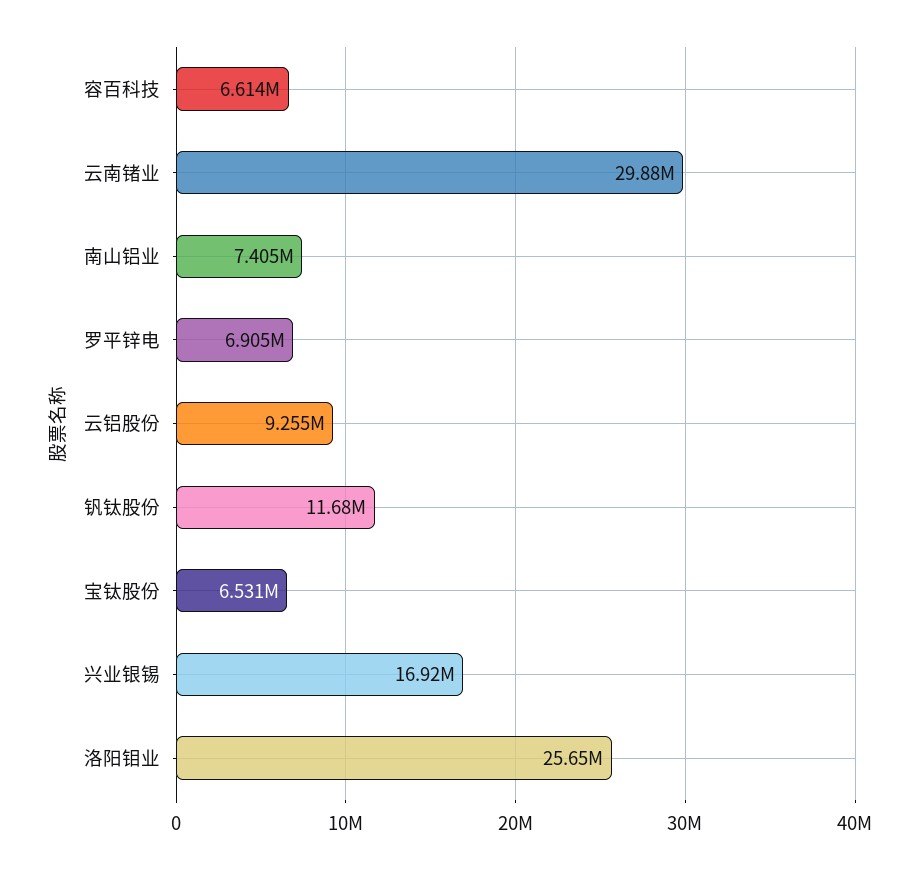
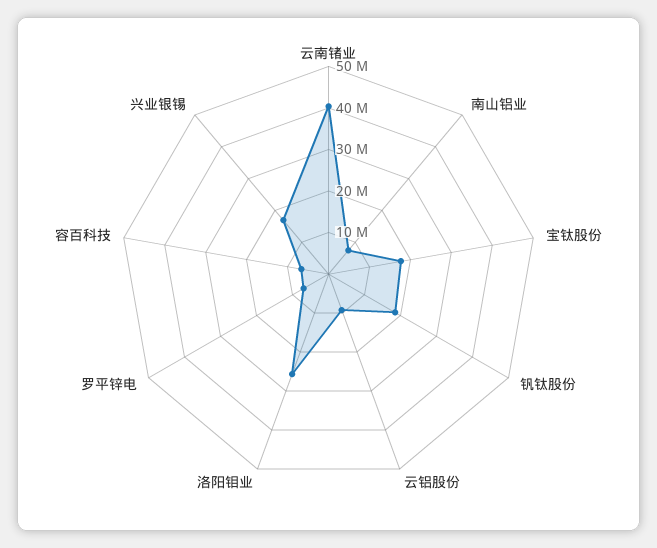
云南锗业: 29880000 -> 40000000
钒钛股份: 11680000 -> 18000000
宝钛股份: 6531000 -> 18000000

